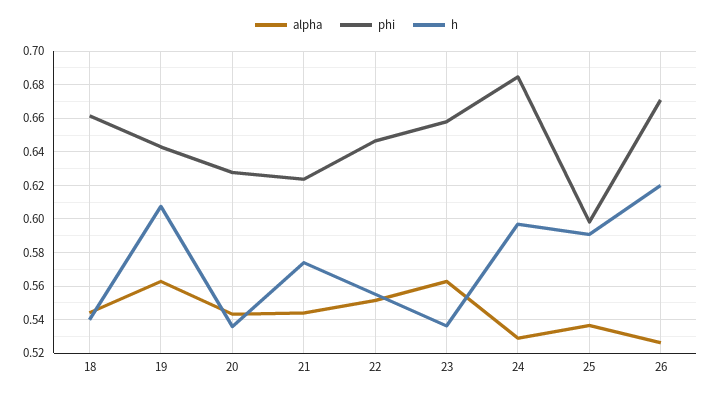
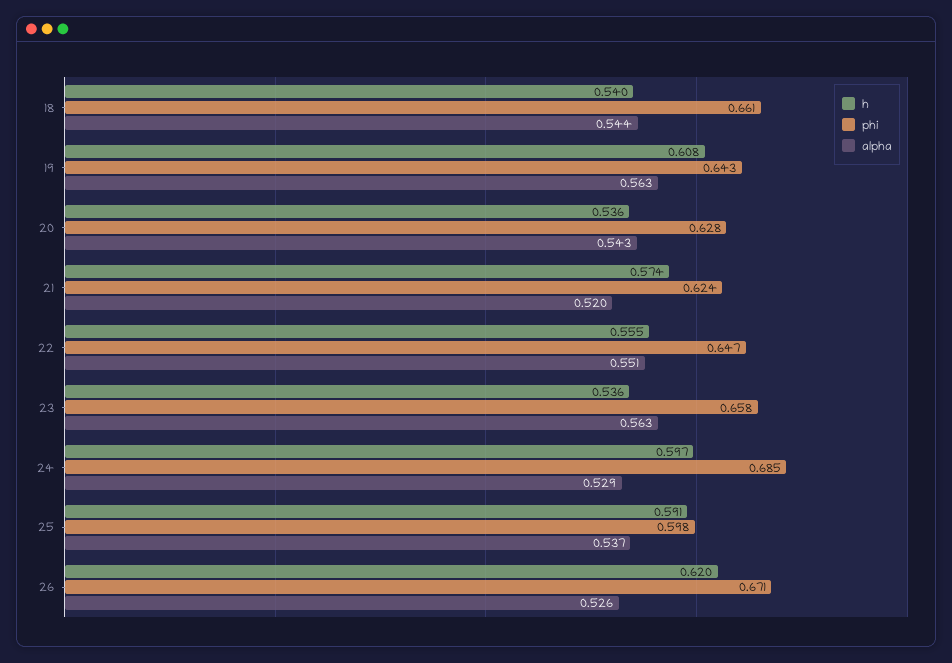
alpha, 21: 0.545 -> 0.52

